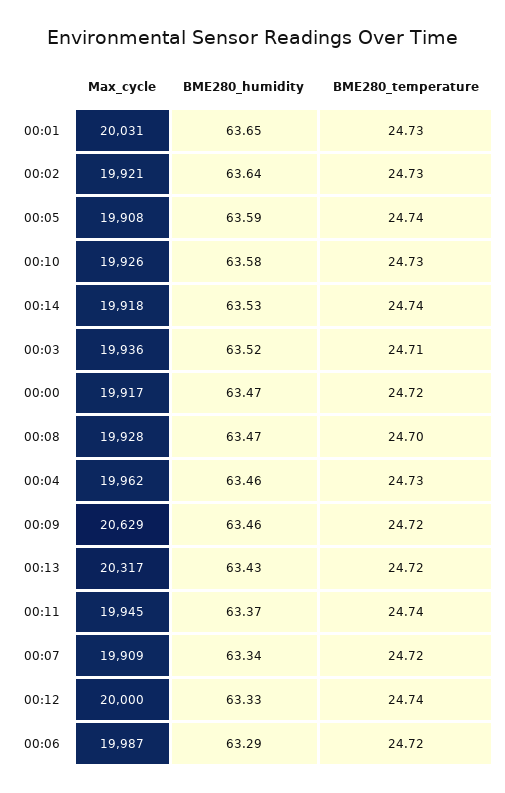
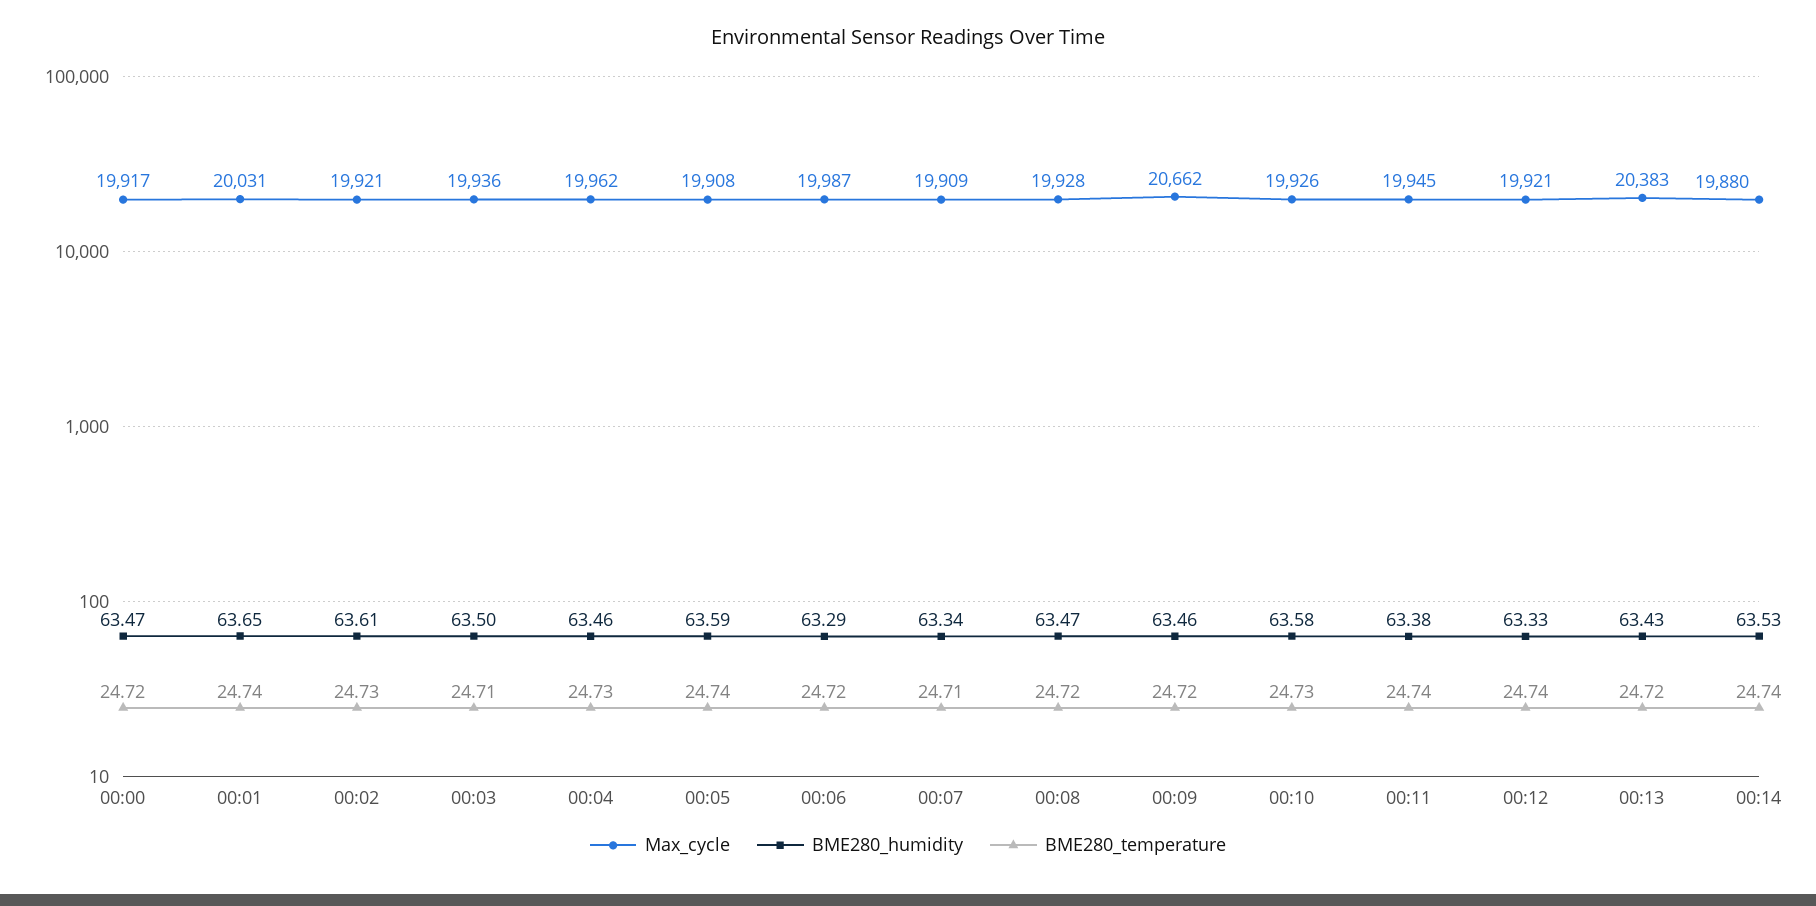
BME280_temperature, 00:01: 24.73 -> 24.74
BME280_humidity, 00:02: 63.64 -> 63.61
Max_cycle, 00:14: 19918 -> 19880
BME280_humidity, 00:03: 63.52 -> 63.5
BME280_temperature, 00:08: 24.7 -> 24.72
Max_cycle, 00:09: 20629 -> 20662
Max_cycle, 00:13: 20317 -> 20383
BME280_humidity, 00:11: 63.37 -> 63.38
BME280_temperature, 00:07: 24.72 -> 24.71
Max_cycle, 00:12: 20000 -> 19921

